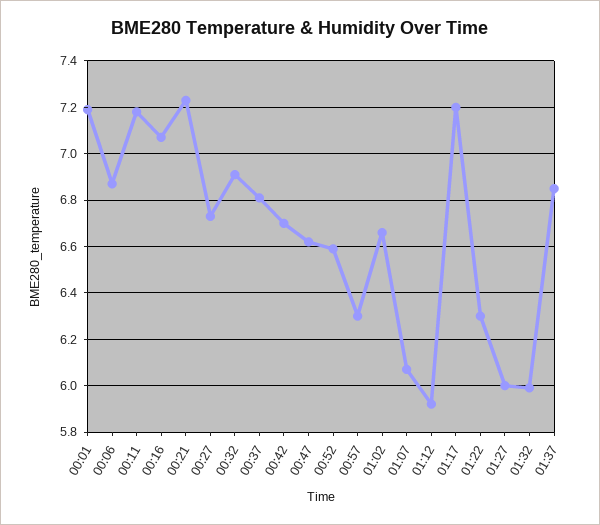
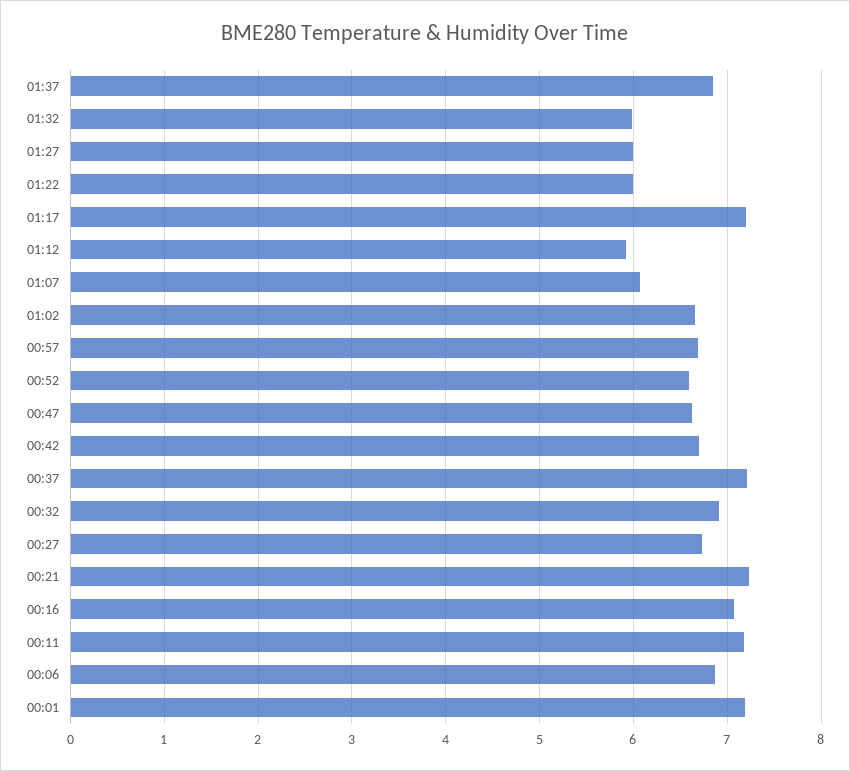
00:37: 6.8 -> 7.2
00:57: 6.3 -> 6.7
01:22: 6.3 -> 6

